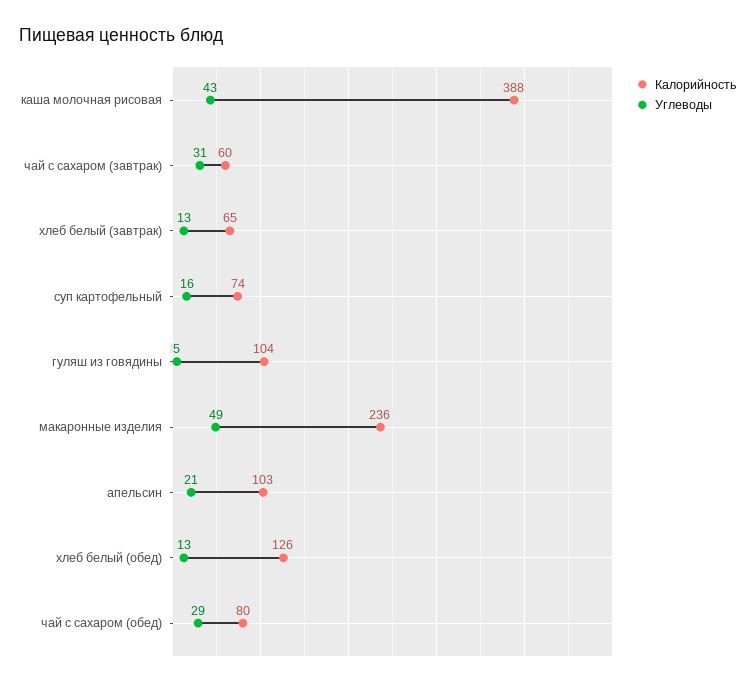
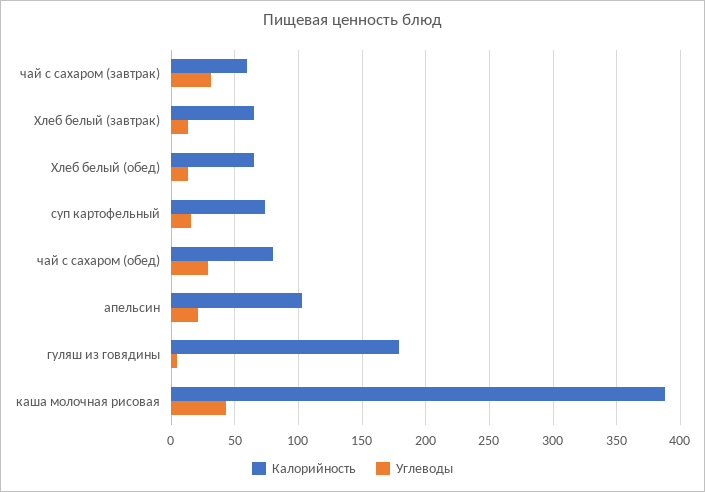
Калорийность, гуляш из говядины: 104 -> 180
Калорийность, макаронные изделия: 236 -> none
Углеводы, макаронные изделия: 49 -> none
Калорийность, хлеб белый (обед): 126 -> 65

